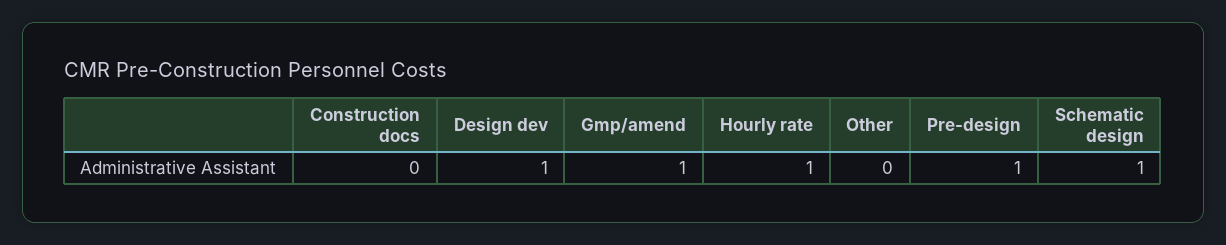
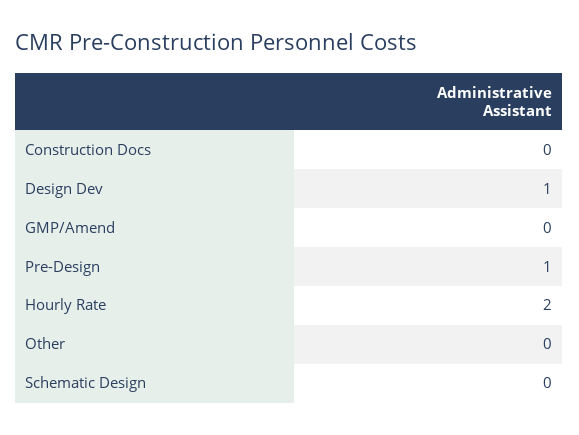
Gmp/amend: 1 -> 0
Hourly rate: 1 -> 2
Schematic design: 1 -> 0

